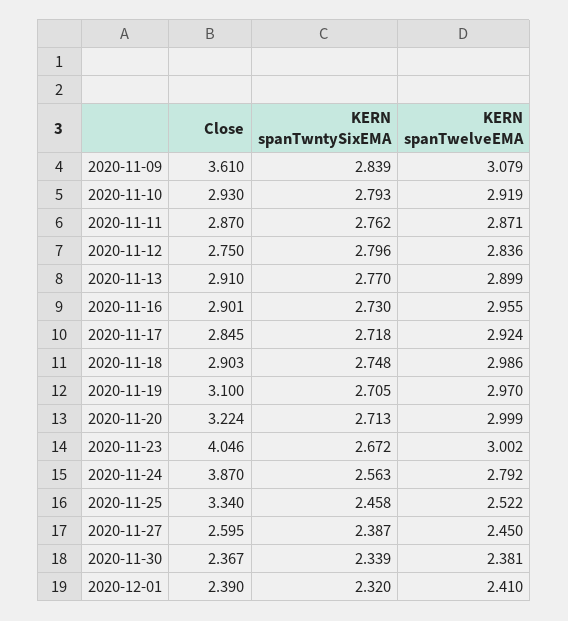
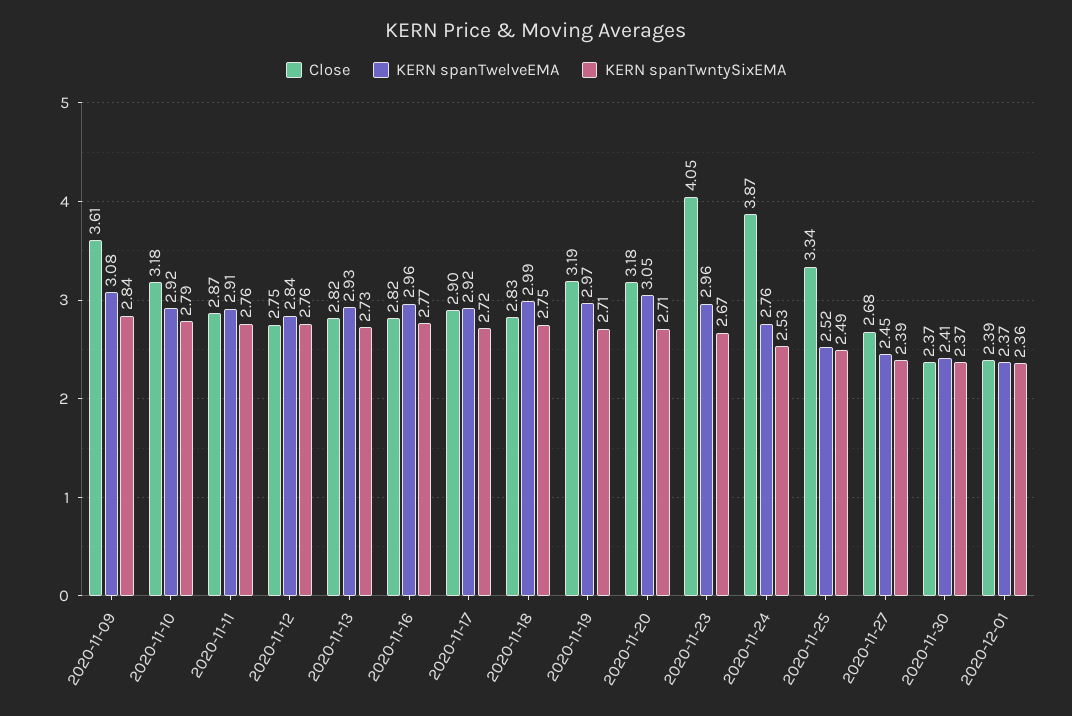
Close, 2020-11-10: 2.93 -> 3.18
KERN spanTwelveEMA, 2020-11-11: 2.871 -> 2.91
KERN spanTwntySixEMA, 2020-11-12: 2.796 -> 2.76
Close, 2020-11-13: 2.91 -> 2.82
KERN spanTwntySixEMA, 2020-11-13: 2.77 -> 2.73
KERN spanTwelveEMA, 2020-11-13: 2.899 -> 2.93
Close, 2020-11-16: 2.901 -> 2.82
KERN spanTwntySixEMA, 2020-11-16: 2.73 -> 2.77
Close, 2020-11-17: 2.845 -> 2.9
Close, 2020-11-18: 2.903 -> 2.83
Close, 2020-11-19: 3.1 -> 3.19
Close, 2020-11-20: 3.224 -> 3.18
KERN spanTwelveEMA, 2020-11-20: 2.999 -> 3.05
KERN spanTwelveEMA, 2020-11-23: 3.002 -> 2.96
KERN spanTwntySixEMA, 2020-11-24: 2.563 -> 2.53
KERN spanTwelveEMA, 2020-11-24: 2.792 -> 2.76
KERN spanTwntySixEMA, 2020-11-25: 2.458 -> 2.49
Close, 2020-11-27: 2.595 -> 2.68
KERN spanTwntySixEMA, 2020-11-30: 2.339 -> 2.37
KERN spanTwelveEMA, 2020-11-30: 2.381 -> 2.41
KERN spanTwntySixEMA, 2020-12-01: 2.32 -> 2.36
KERN spanTwelveEMA, 2020-12-01: 2.41 -> 2.37

